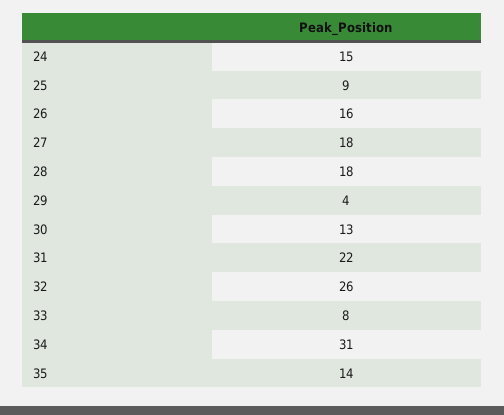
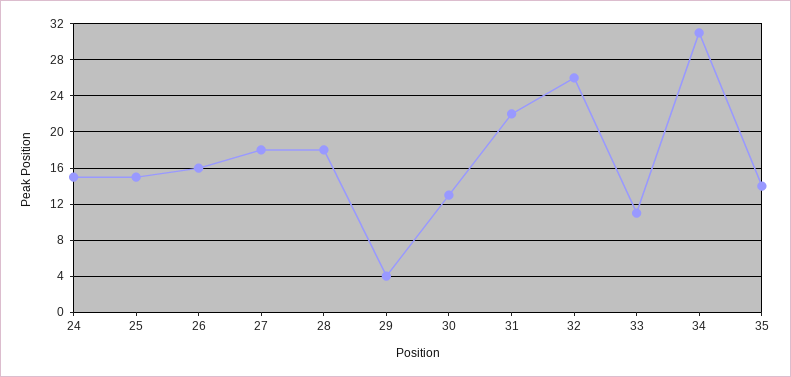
25: 9 -> 15
33: 8 -> 11

